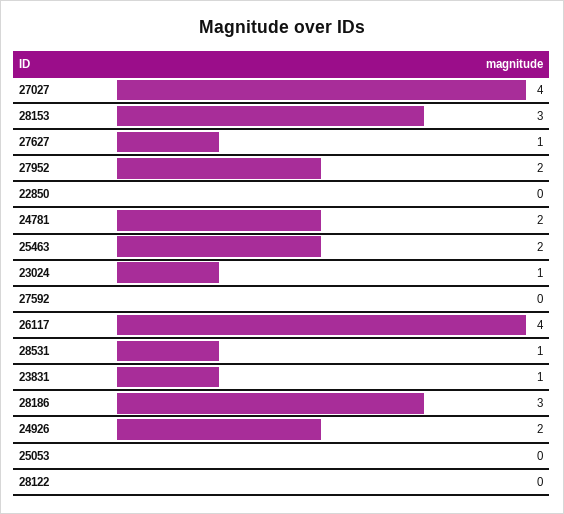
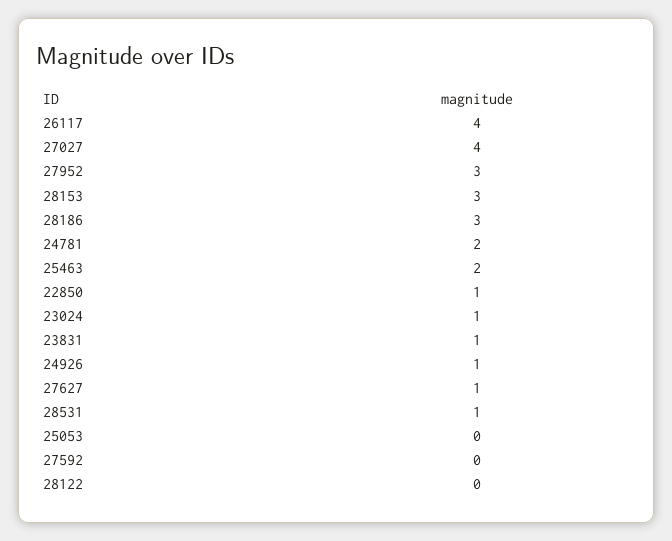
27952: 2 -> 3
22850: 0 -> 1
24926: 2 -> 1

